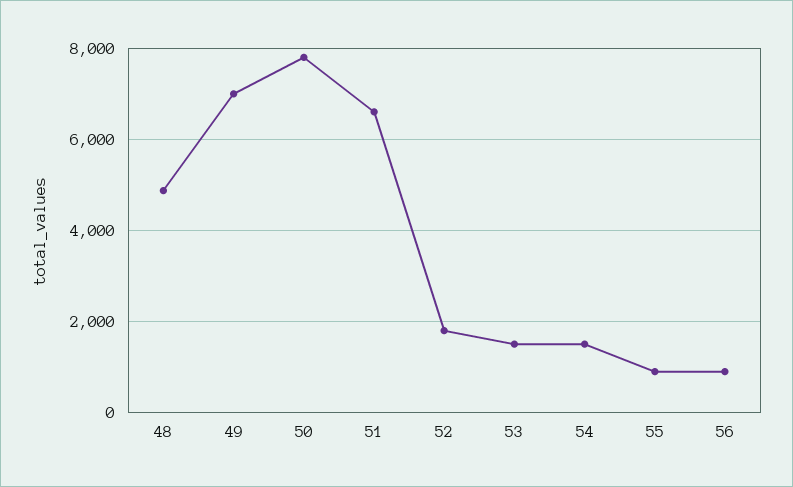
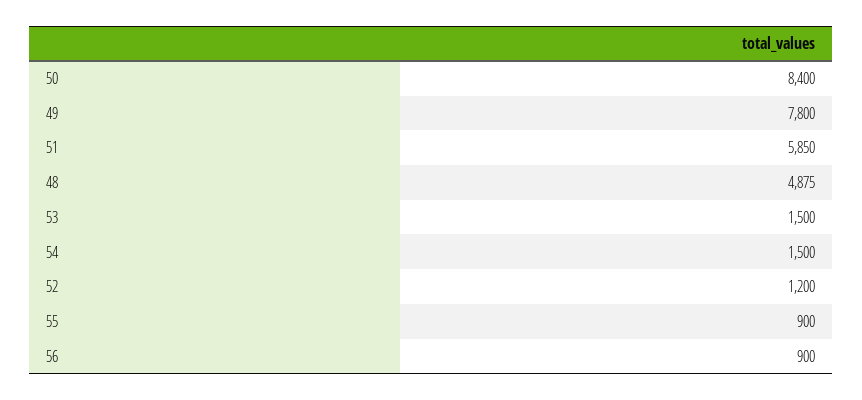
49: 7000 -> 7800
50: 7800 -> 8400
51: 6600 -> 5850
52: 1800 -> 1200

